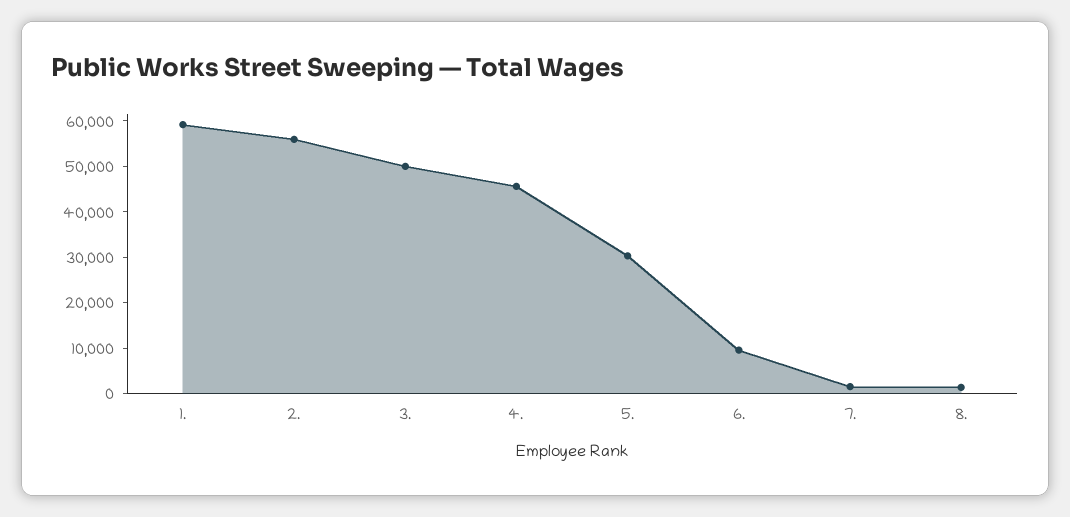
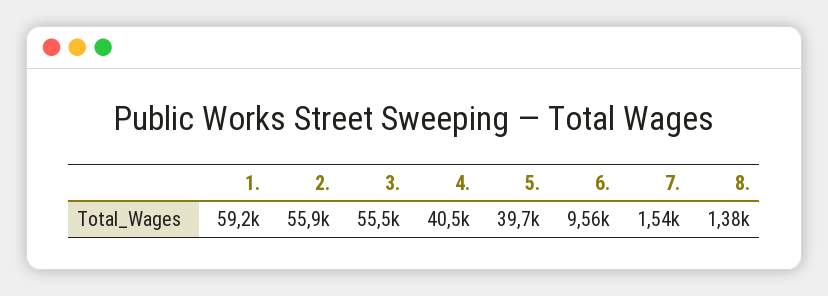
3.: 50000 -> 55500
4.: 46000 -> 40500
5.: 30000 -> 39700

